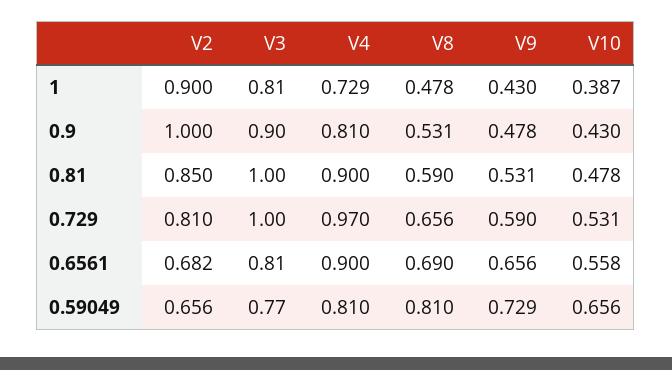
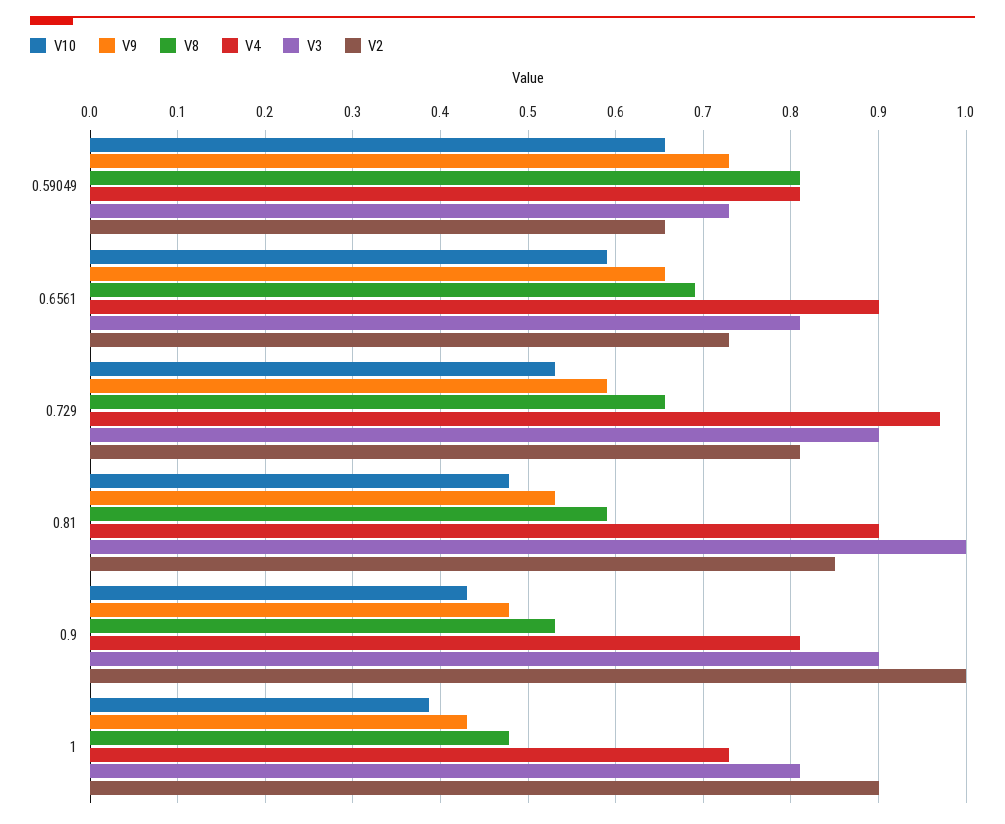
V3, 0.729: 1 -> 0.9
V2, 0.6561: 0.682 -> 0.73
V10, 0.6561: 0.558 -> 0.59
V3, 0.59049: 0.77 -> 0.73

